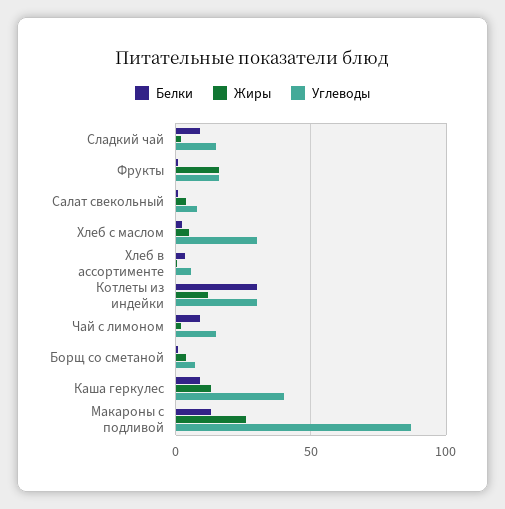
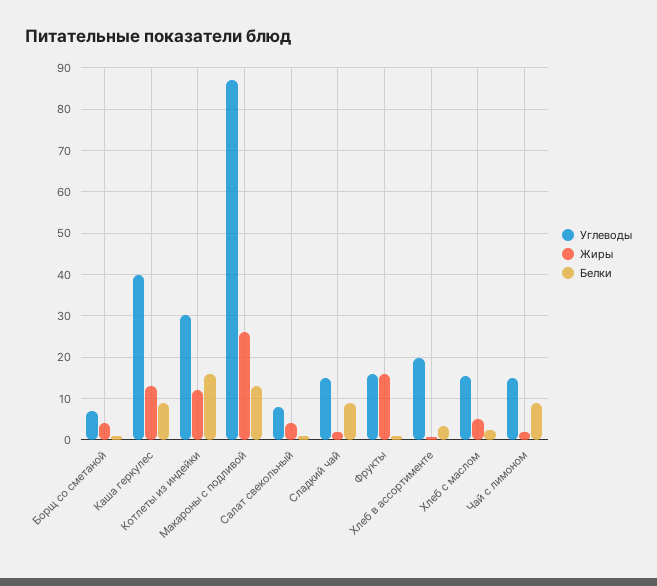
Углеводы, Хлеб с маслом: 30 -> 16
Углеводы, Хлеб в ассортименте: 5 -> 20
Белки, Котлеты из индейки: 30 -> 16

